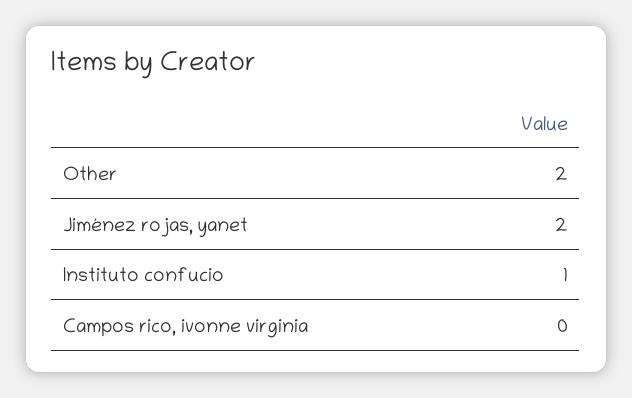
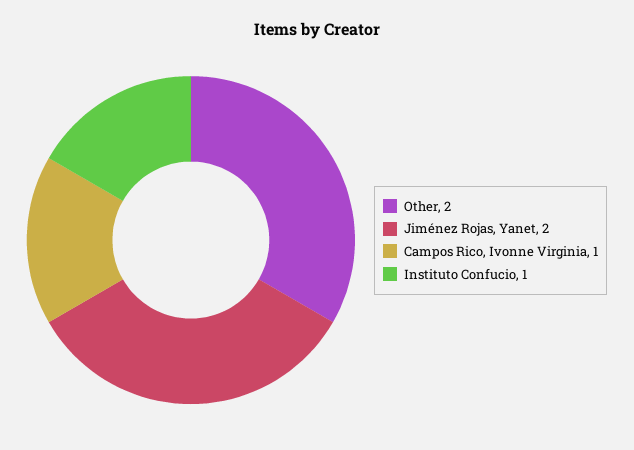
Campos rico, ivonne virginia: 0 -> 1

